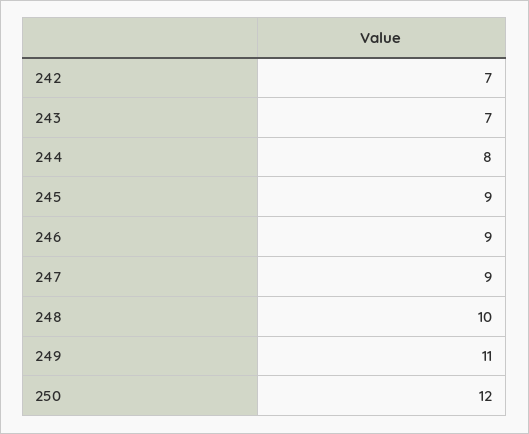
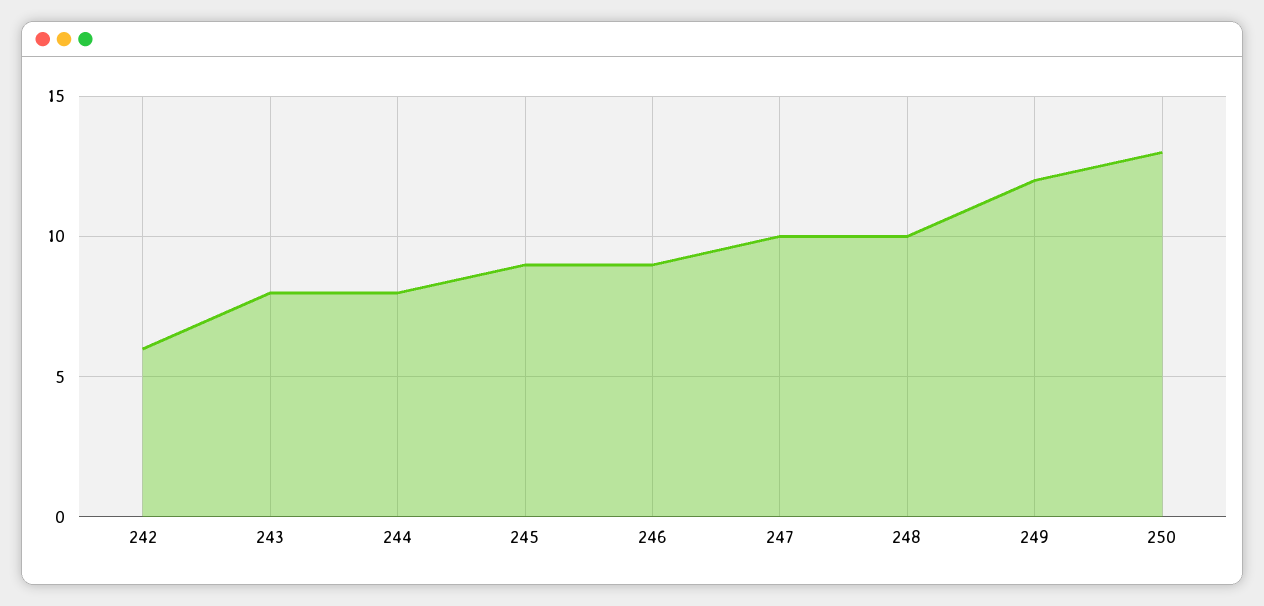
242: 7 -> 6
243: 7 -> 8
247: 9 -> 10
249: 11 -> 12
250: 12 -> 13

